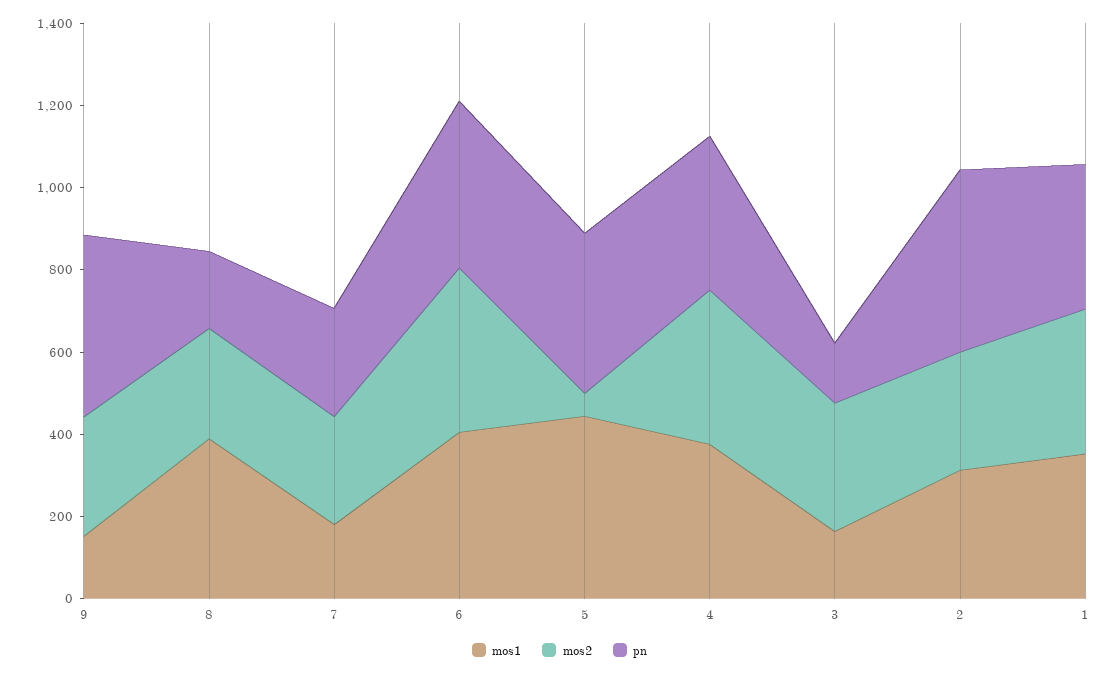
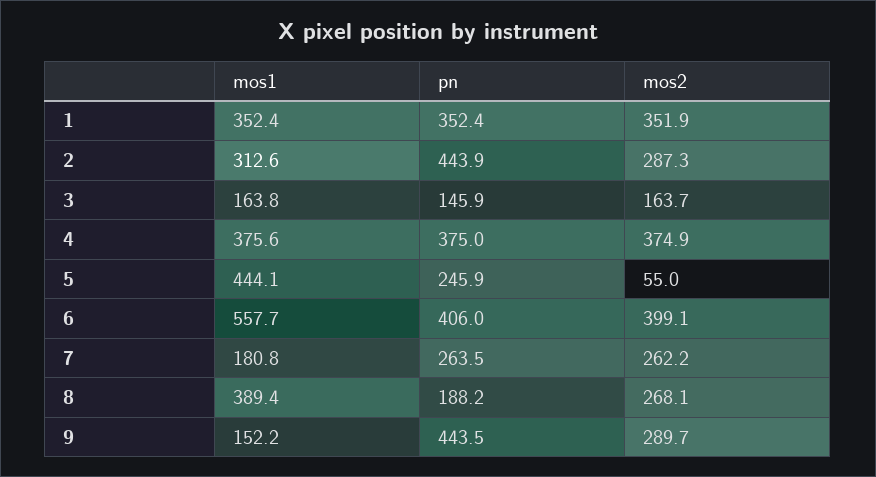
mos1, 6: 400 -> 557.7
pn, 5: 400 -> 245.9
mos2, 3: 300 -> 163.7

